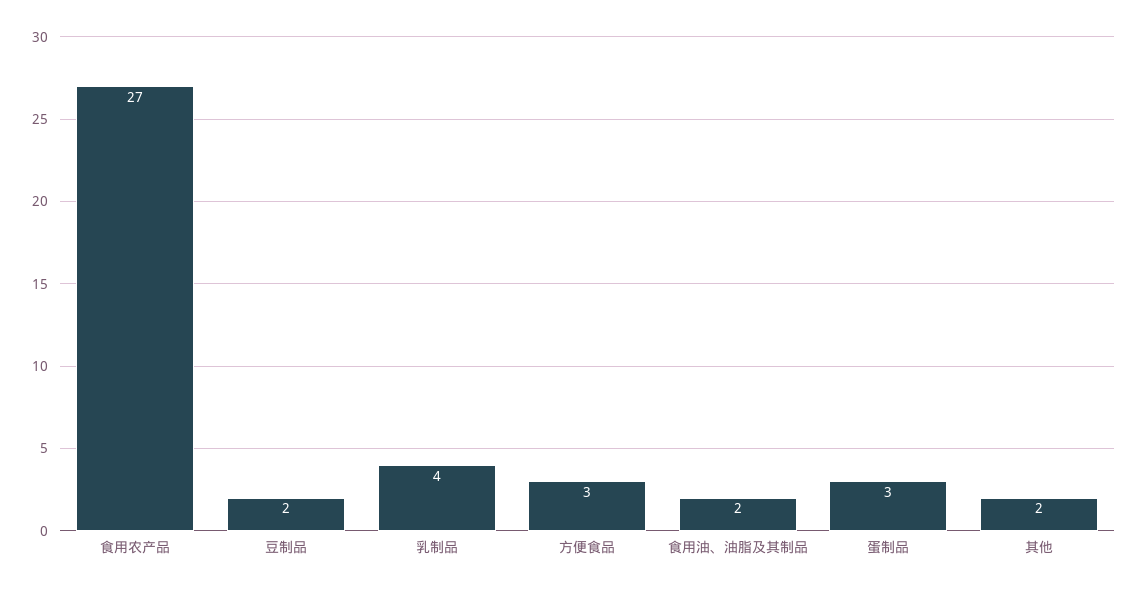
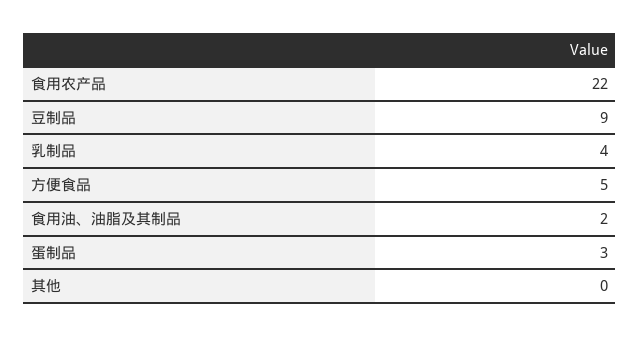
食用农产品: 27 -> 22
豆制品: 2 -> 9
方便食品: 3 -> 5
其他: 2 -> 0

